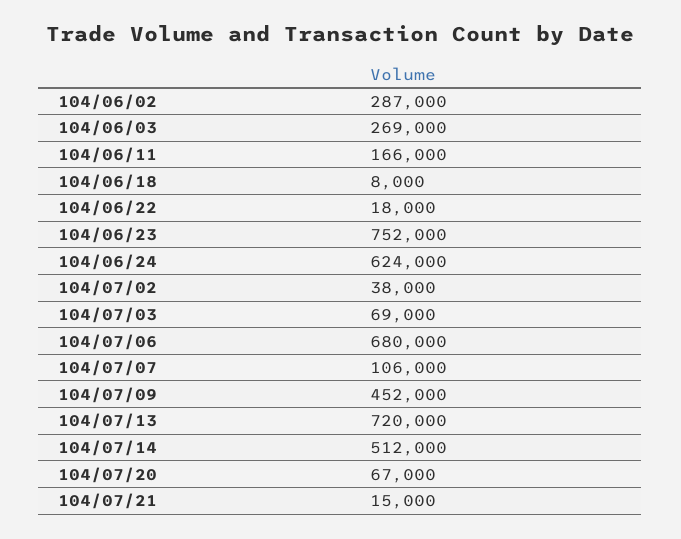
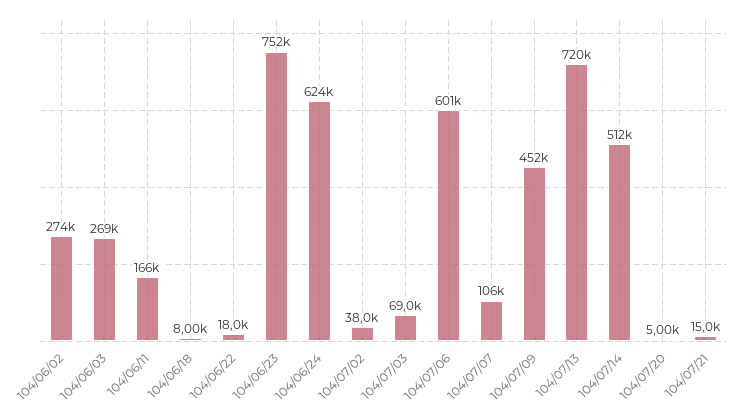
104/06/02: 287000 -> 274000
104/07/06: 680000 -> 601000
104/07/20: 67000 -> 5000

